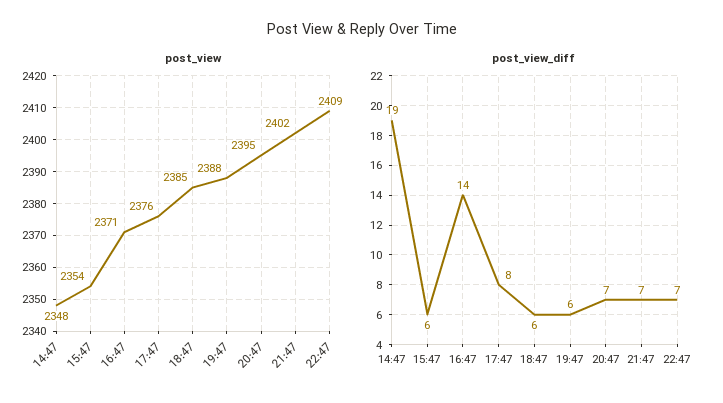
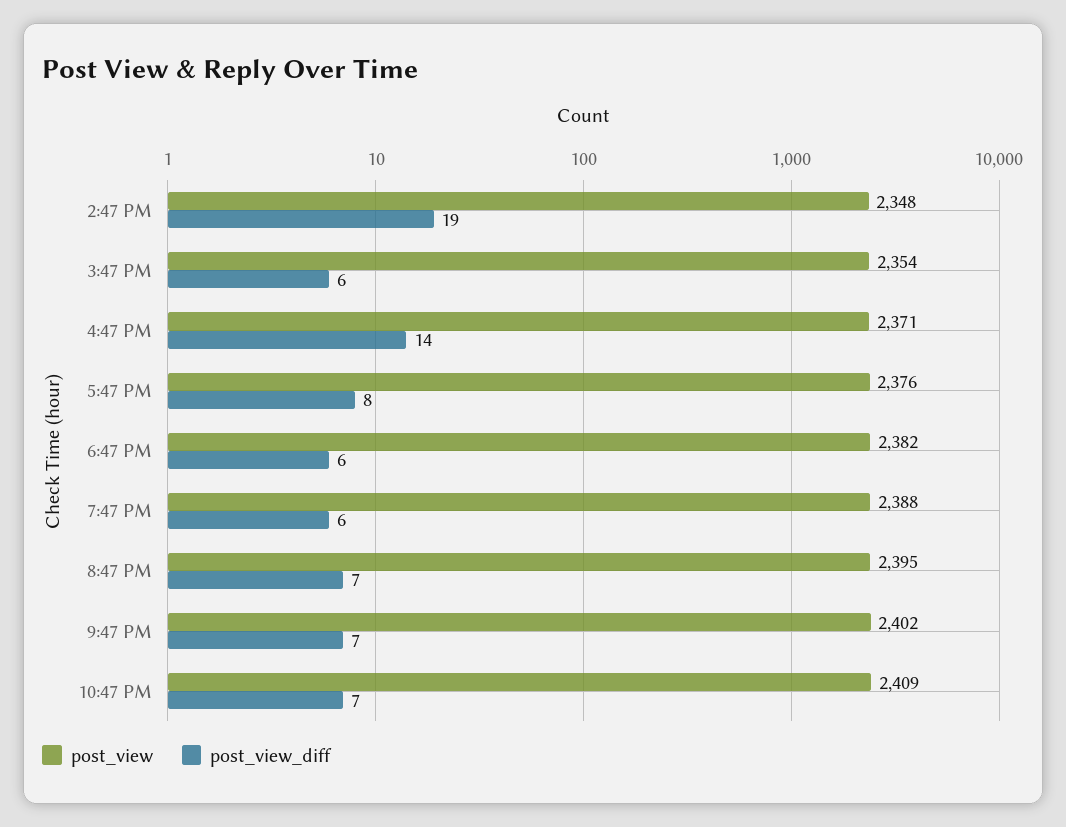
post_view, 18:47: 2385 -> 2382

